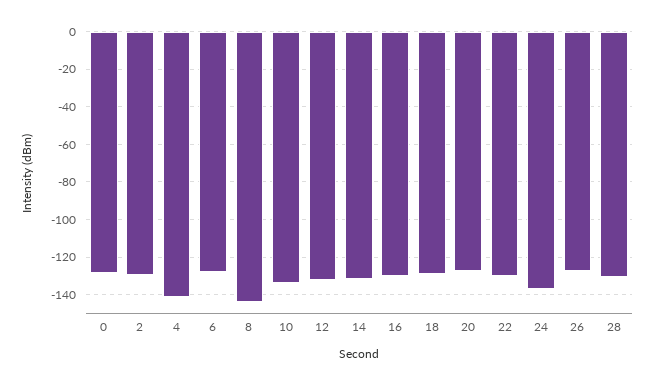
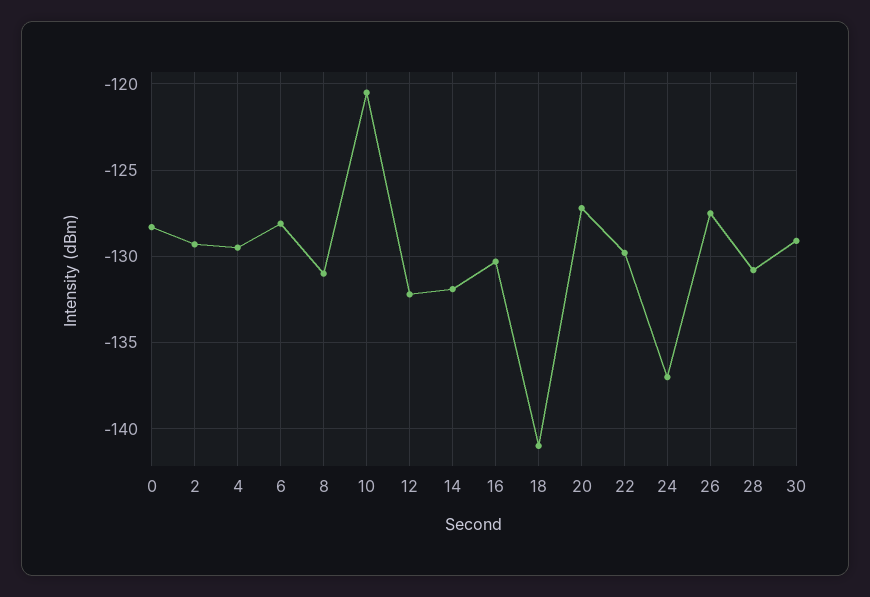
4: -140 -> -129.5
8: -145 -> -131
10: -135 -> -120.5
18: -130 -> -141
30: none -> -129

